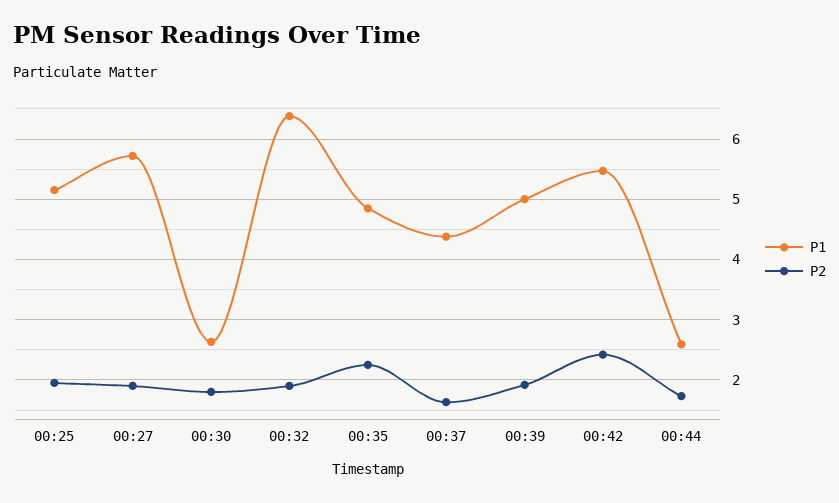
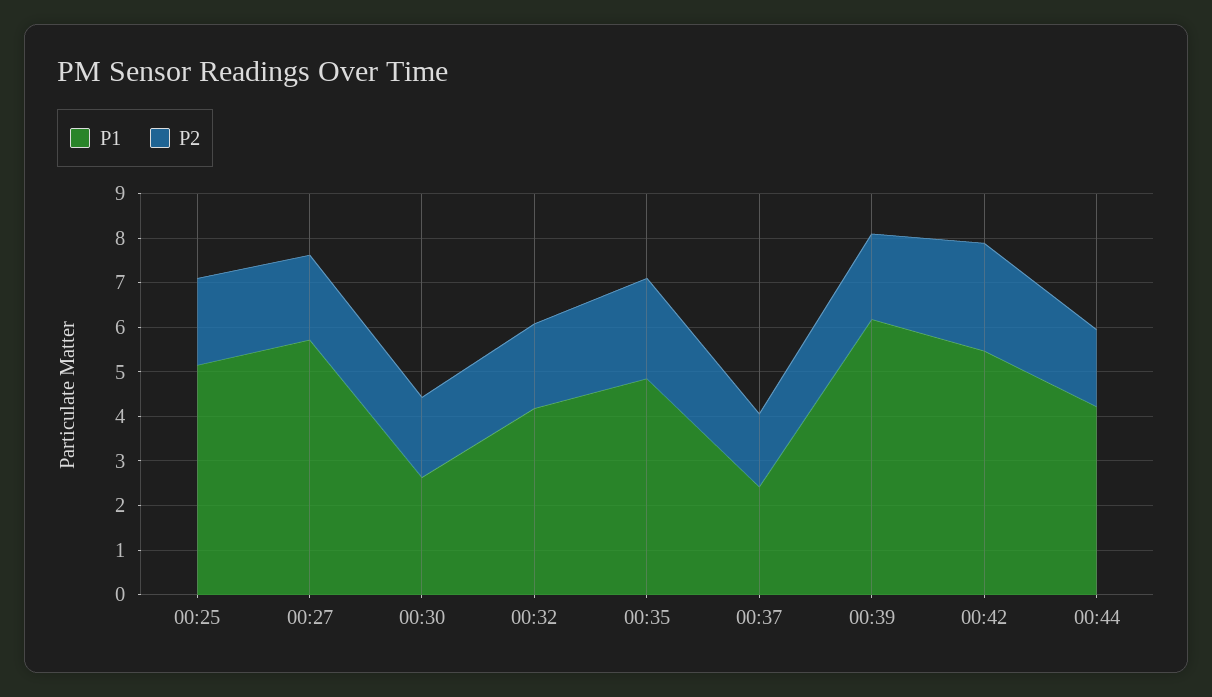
P1, 00:32: 6.4 -> 4.2
P1, 00:37: 4.4 -> 2.4
P1, 00:39: 5 -> 6.2
P1, 00:44: 2.6 -> 4.2

